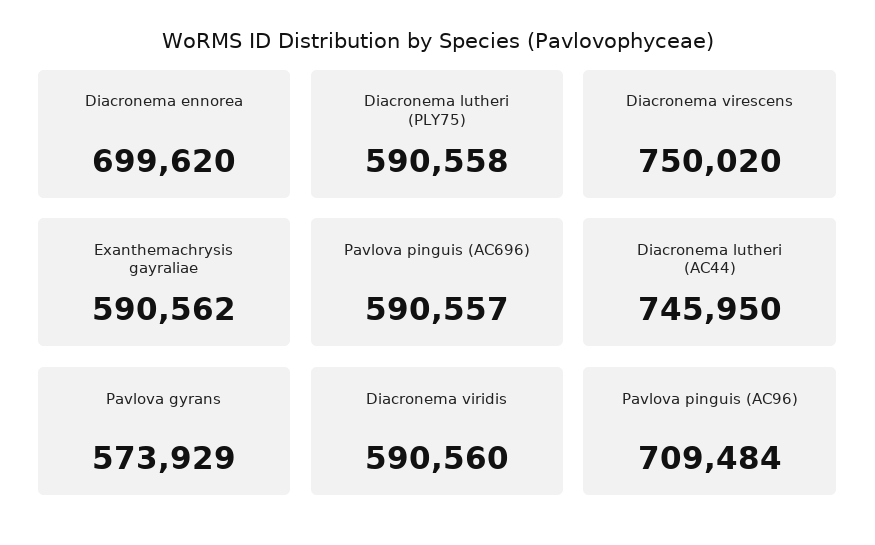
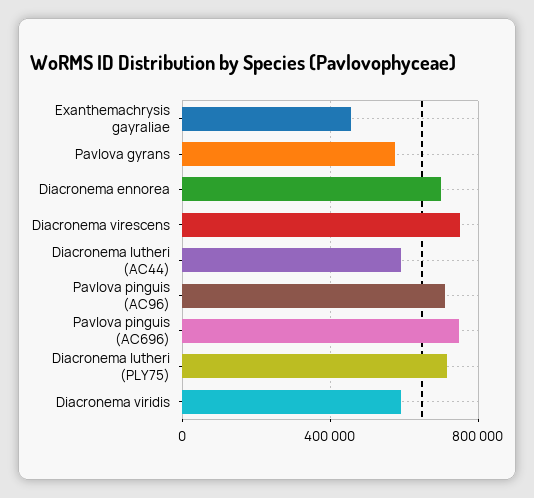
Diacronema lutheri (PLY75): 590558 -> 700000
Exanthemachrysis gayraliae: 590562 -> 450000
Pavlova pinguis (AC696): 590557 -> 750000
Diacronema lutheri (AC44): 745950 -> 600000

